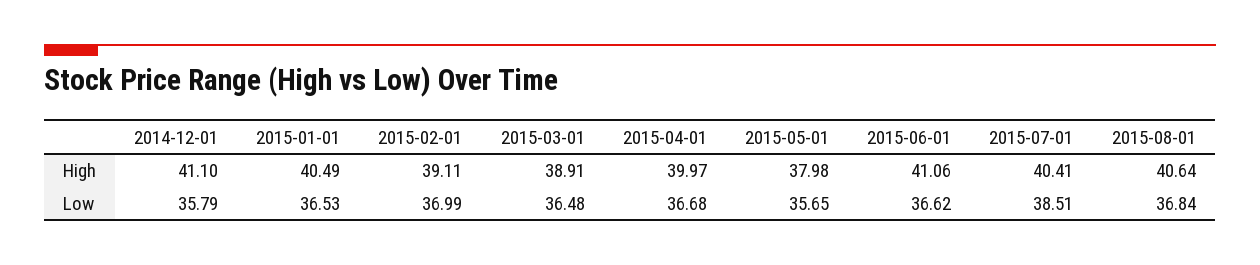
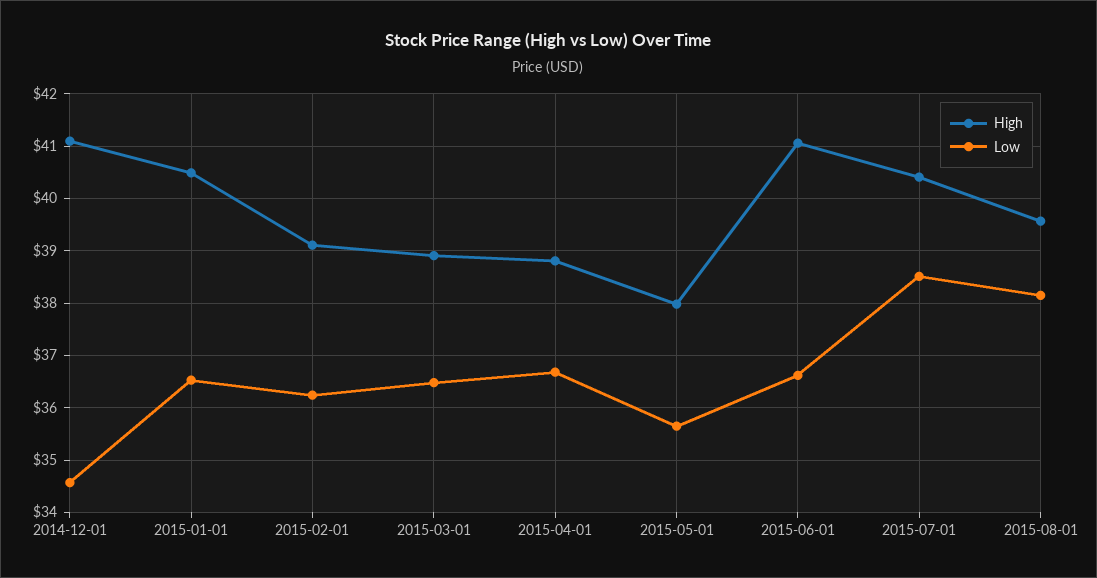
High, 2015-04-01: 39.97 -> 38.8
High, 2015-08-01: 40.64 -> 39.6
Low, 2014-12-01: 35.79 -> 34.6
Low, 2015-02-01: 36.99 -> 36.2
Low, 2015-08-01: 36.84 -> 38.2

